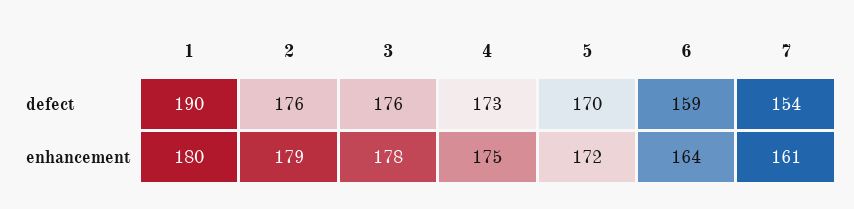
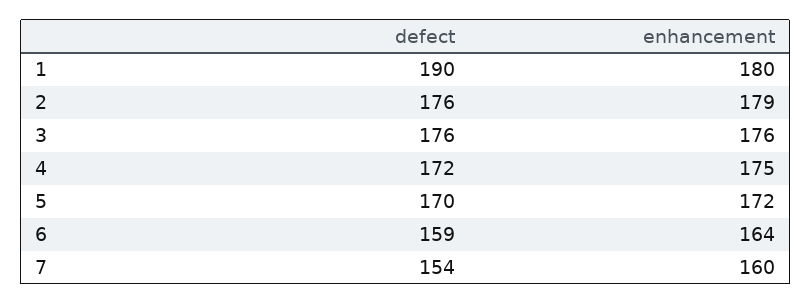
4, defect: 173 -> 172
3, enhancement: 178 -> 176
7, enhancement: 161 -> 160

